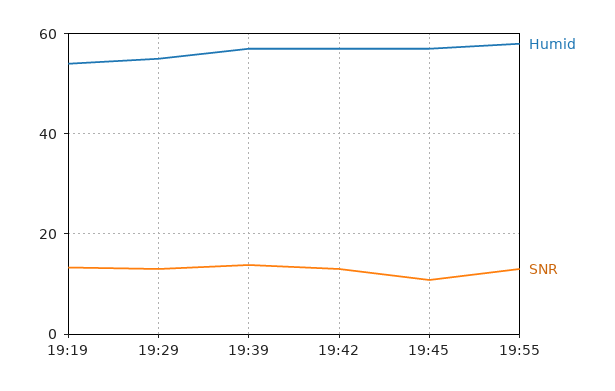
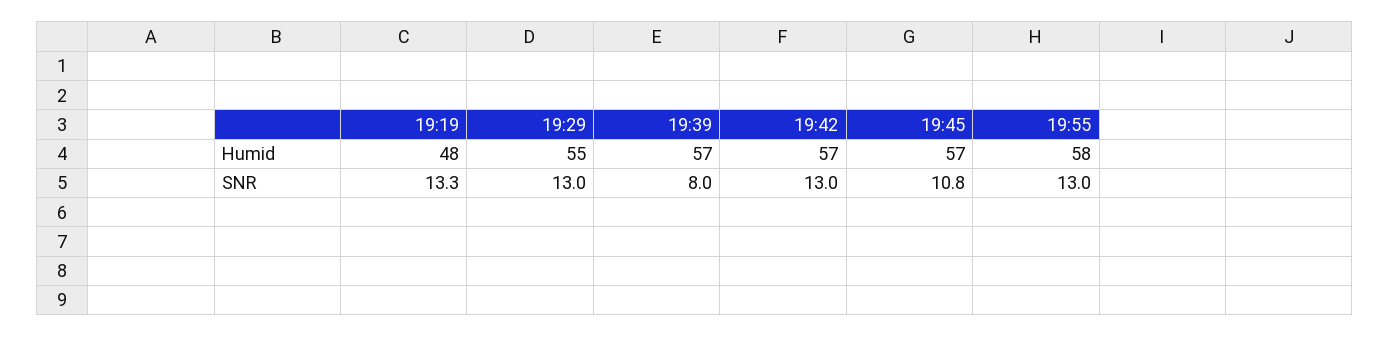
Humid, 19:19: 54 -> 48
SNR, 19:39: 14 -> 8

